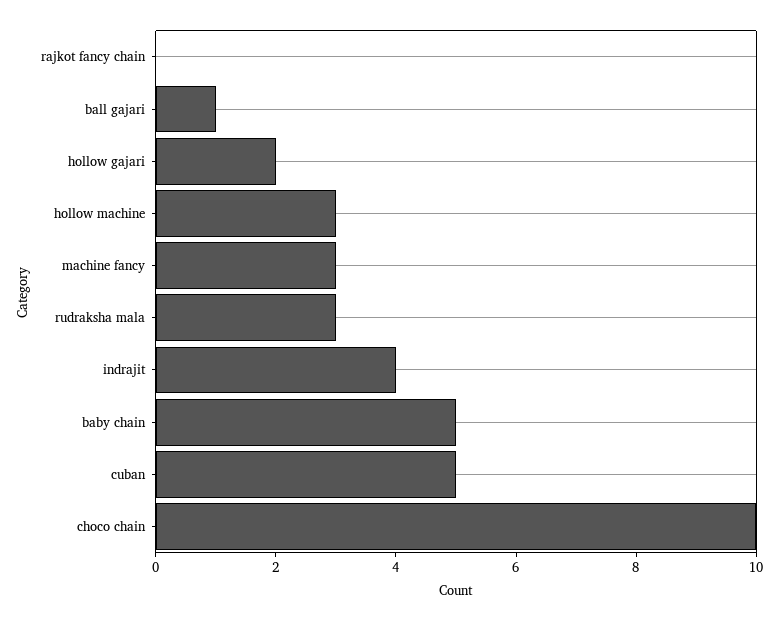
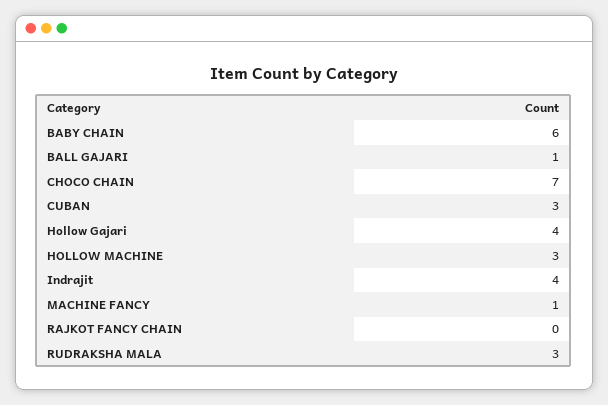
hollow gajari: 2 -> 4
machine fancy: 3 -> 1
baby chain: 5 -> 6
cuban: 5 -> 3
choco chain: 10 -> 7

